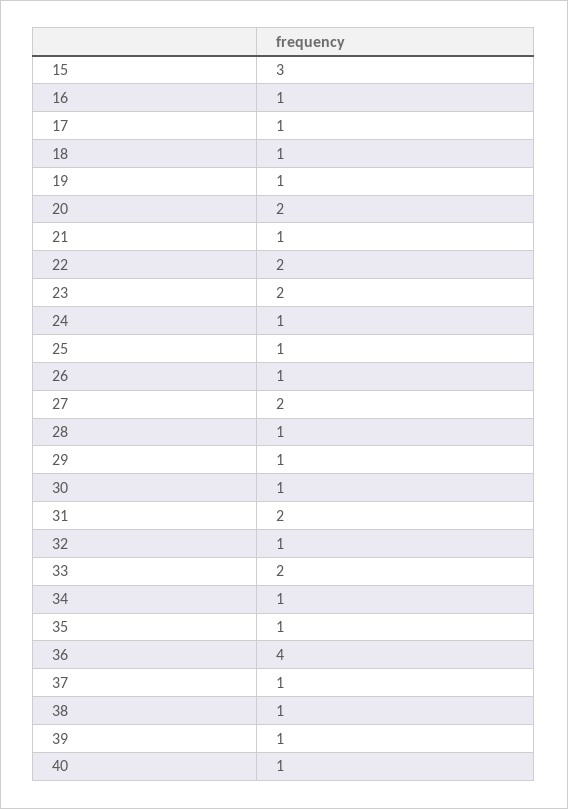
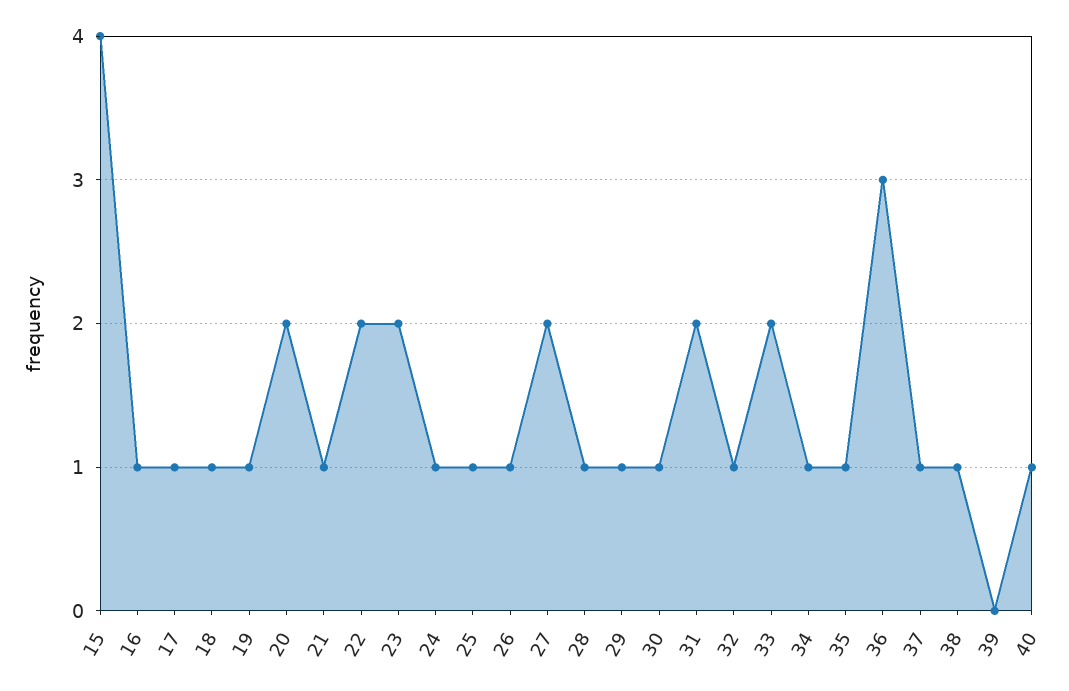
15: 3 -> 4
36: 4 -> 3
39: 1 -> 0

